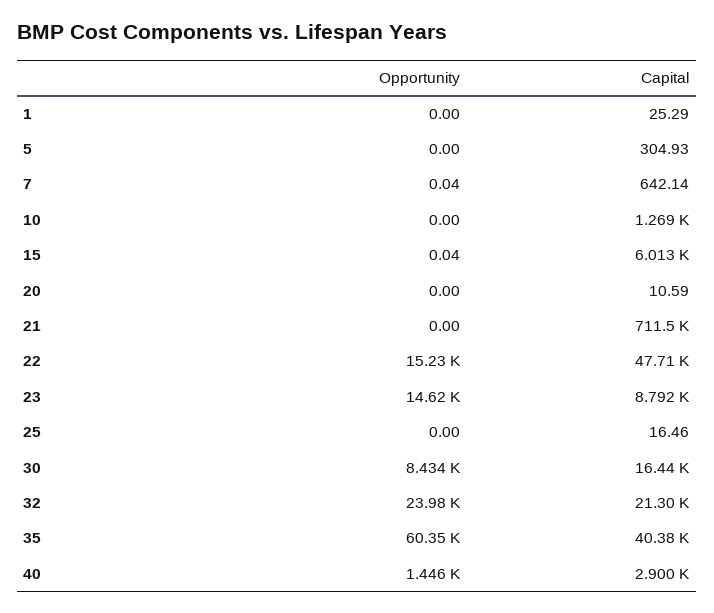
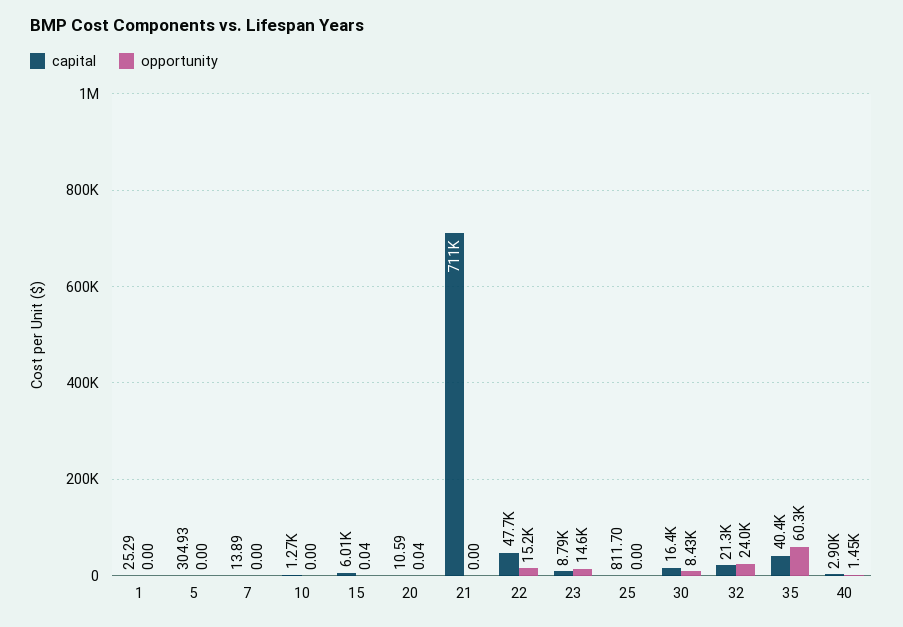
Opportunity, 7: 0.04 -> 0
Capital, 7: 642.14 -> 13.89
Opportunity, 20: 0 -> 0.04
Capital, 25: 16.46 -> 811.7

